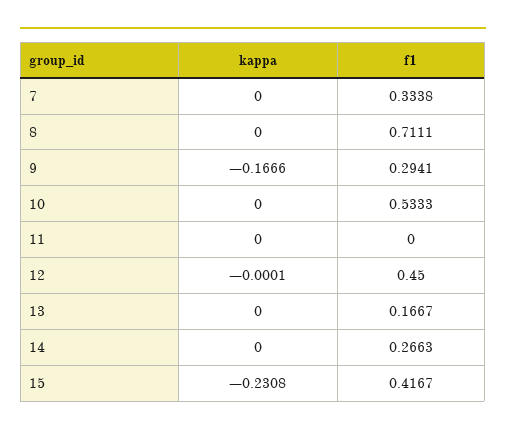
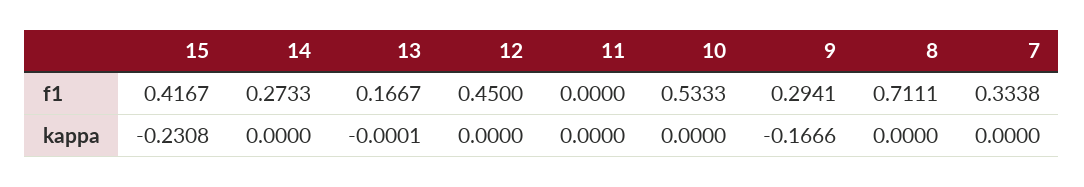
kappa, 12: -0.0001 -> 0
kappa, 13: 0 -> -0.0001
f1, 14: 0.2663 -> 0.2733

